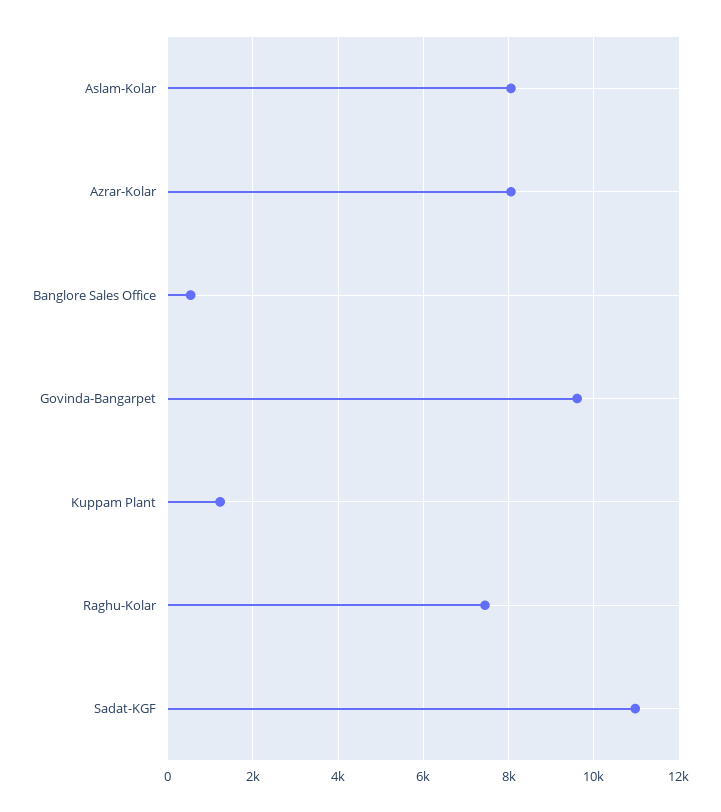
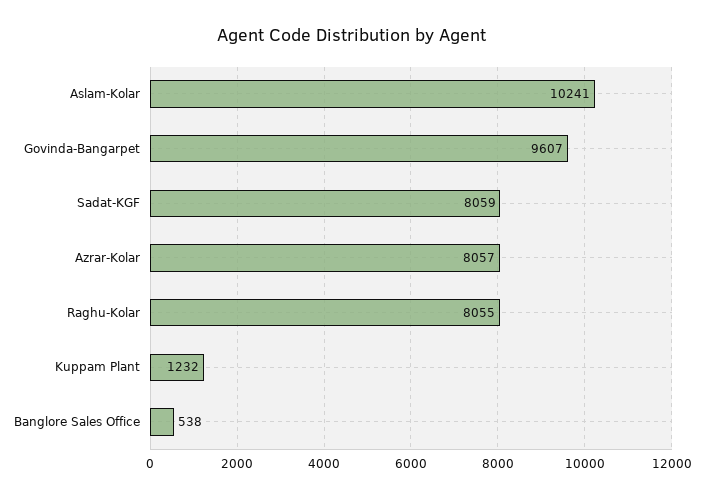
Aslam-Kolar: 8000 -> 10241
Raghu-Kolar: 7400 -> 8055
Sadat-KGF: 11000 -> 8059

